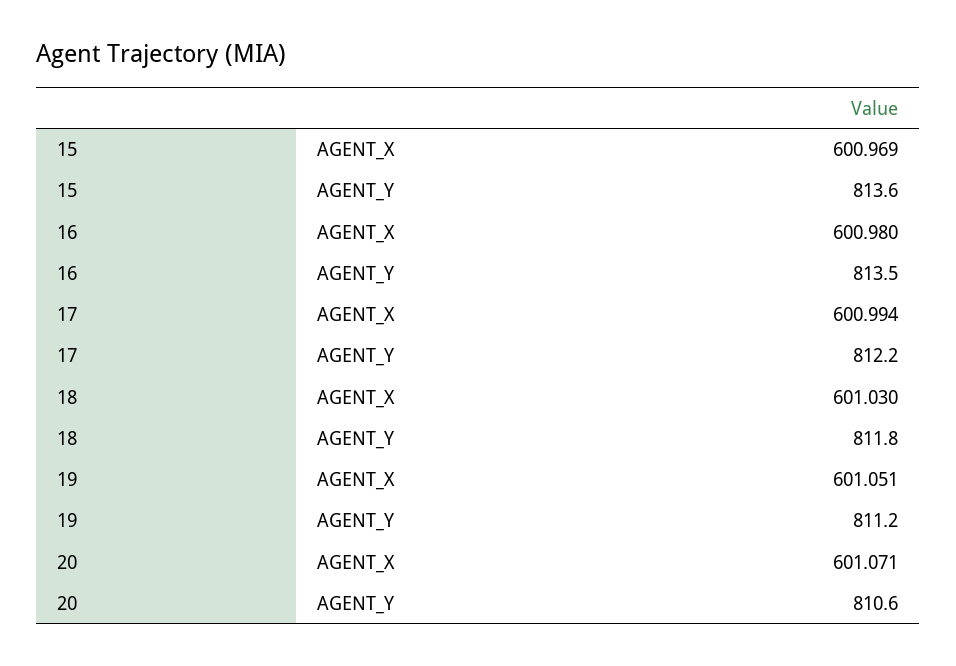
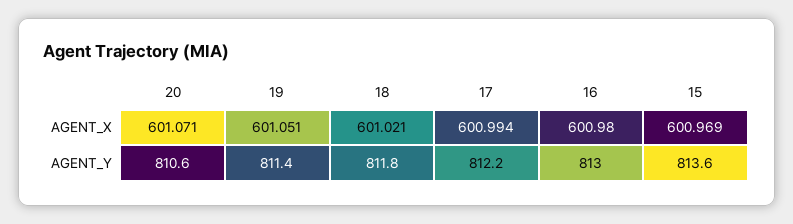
16, AGENT_Y: 813.5 -> 813
18, AGENT_X: 601.03 -> 601.021
19, AGENT_Y: 811.2 -> 811.4

